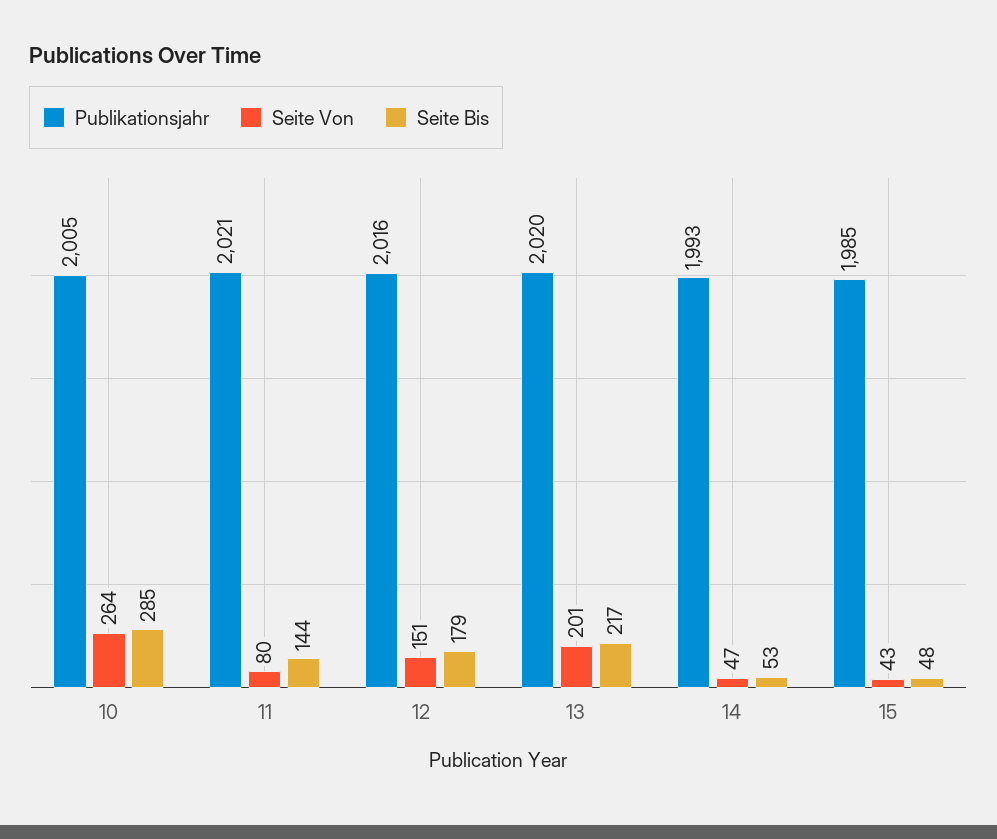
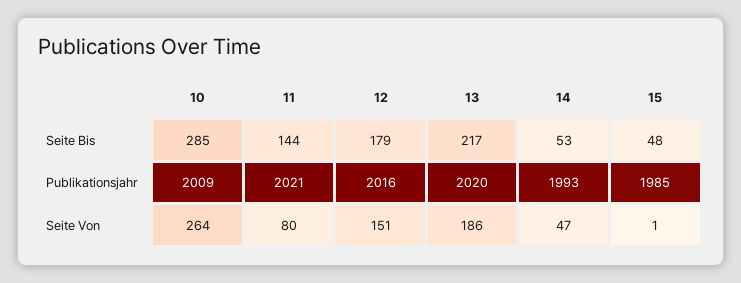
Publikationsjahr, 10: 2005 -> 2009
Seite Von, 13: 201 -> 186
Seite Von, 15: 43 -> 1

